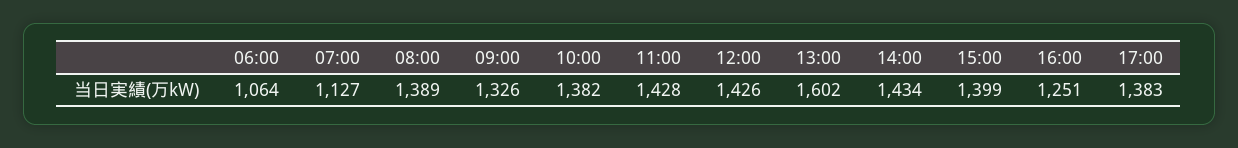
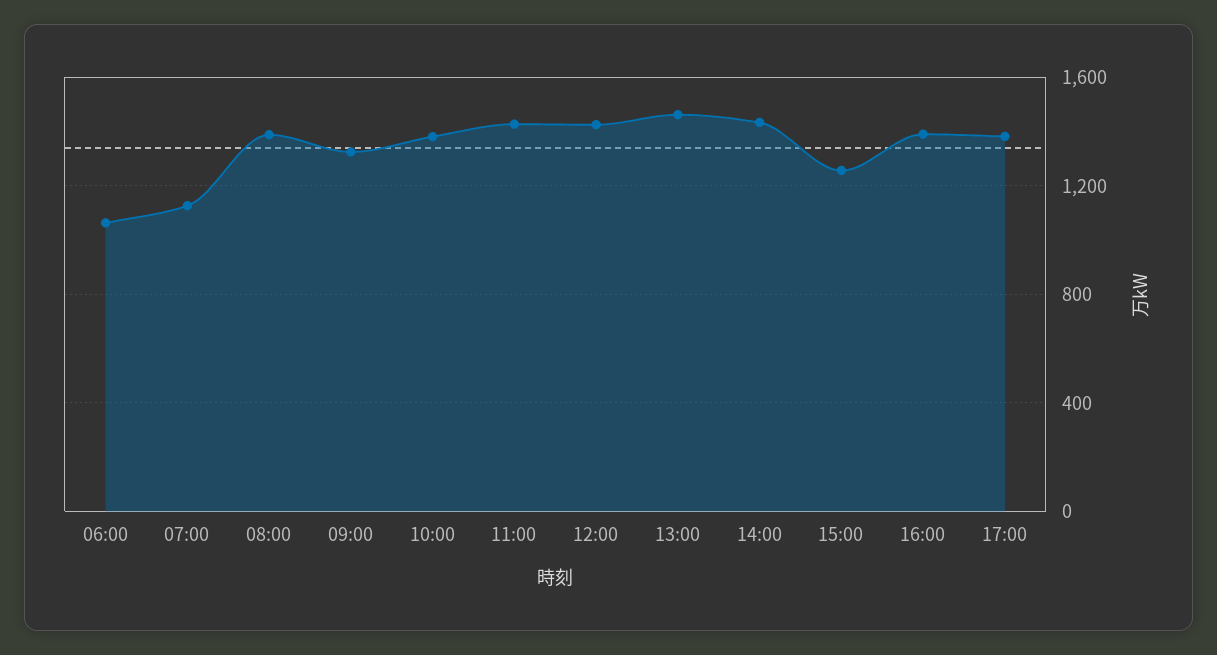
13:00: 1602 -> 1450
15:00: 1399 -> 1250
16:00: 1251 -> 1400

